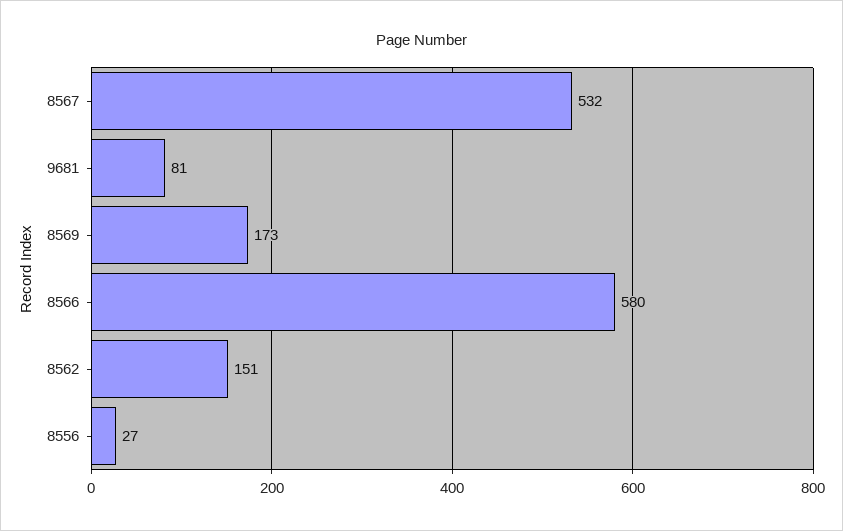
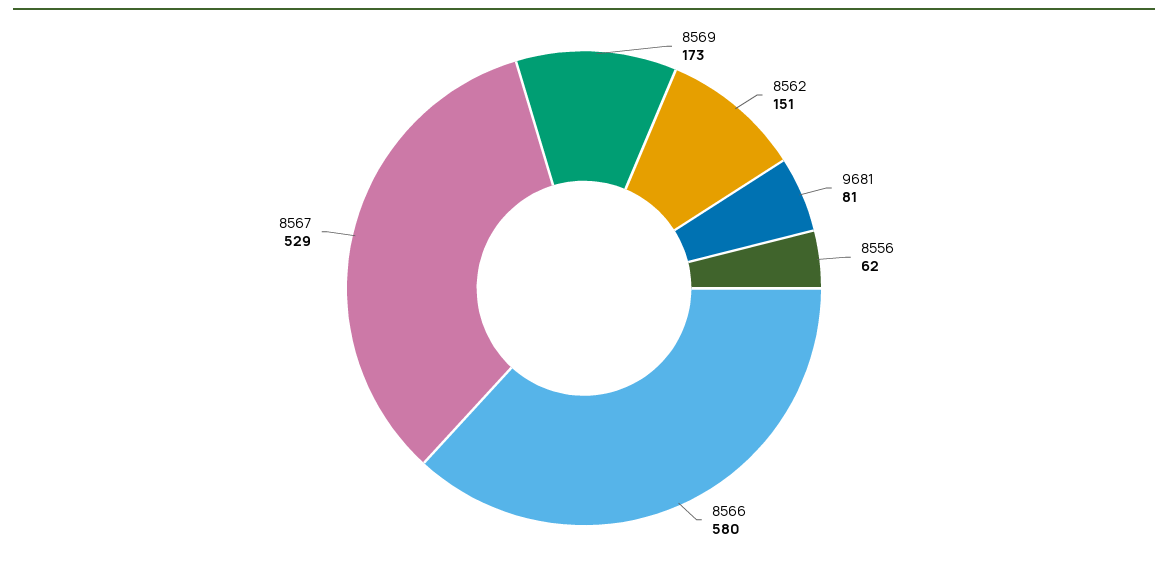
8567: 532 -> 529
8556: 27 -> 62

